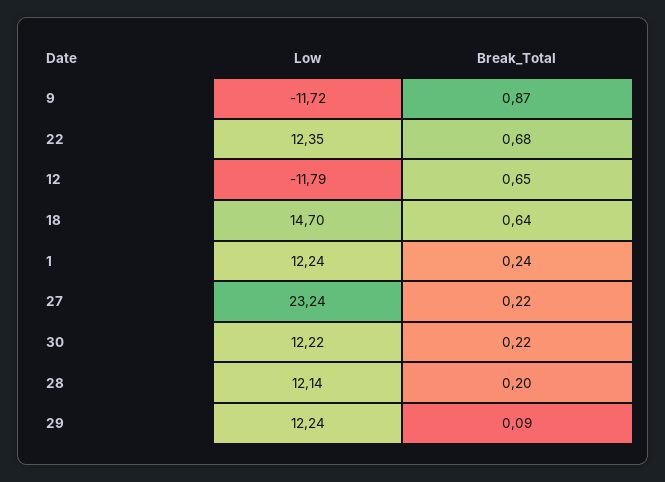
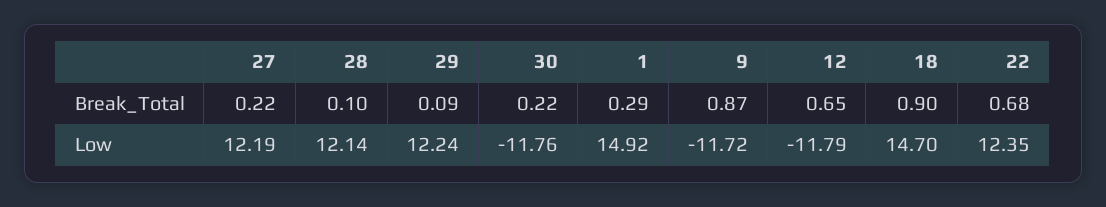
Break_Total, 18: 0.64 -> 0.9
Low, 1: 12.24 -> 14.92
Break_Total, 1: 0.24 -> 0.29
Low, 27: 23.24 -> 12.19
Low, 30: 12.22 -> -11.76
Break_Total, 28: 0.2 -> 0.1

